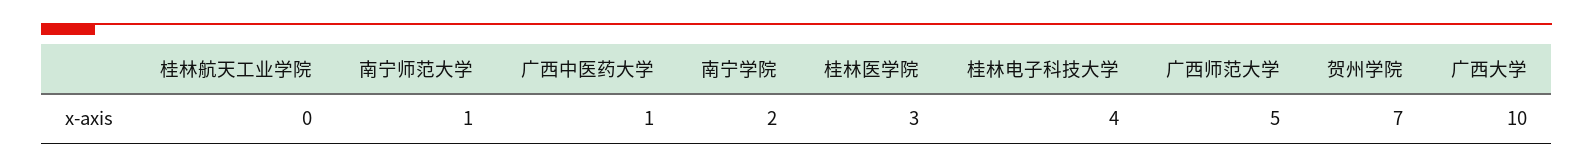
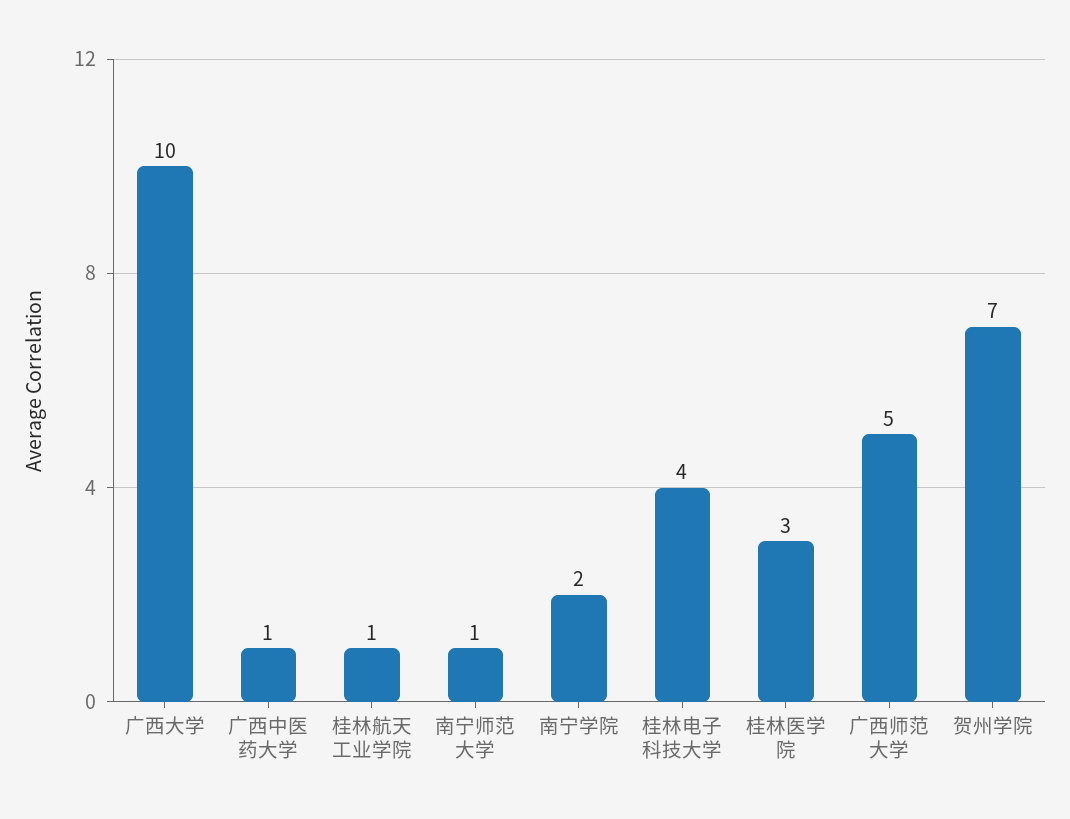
桂林航天工业学院: 0 -> 1

